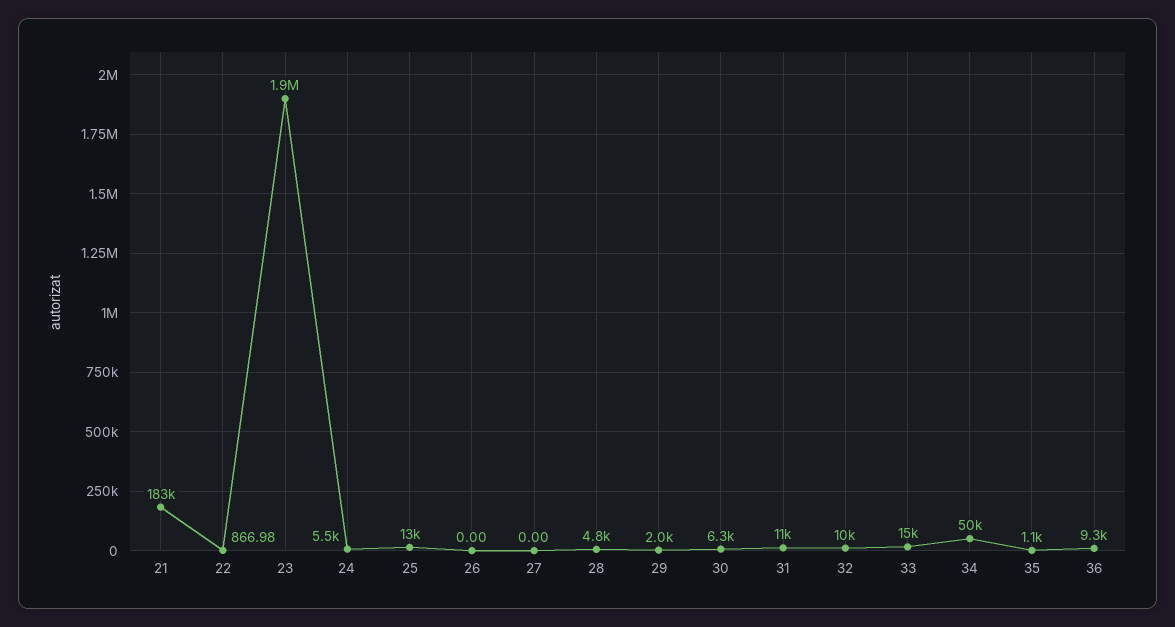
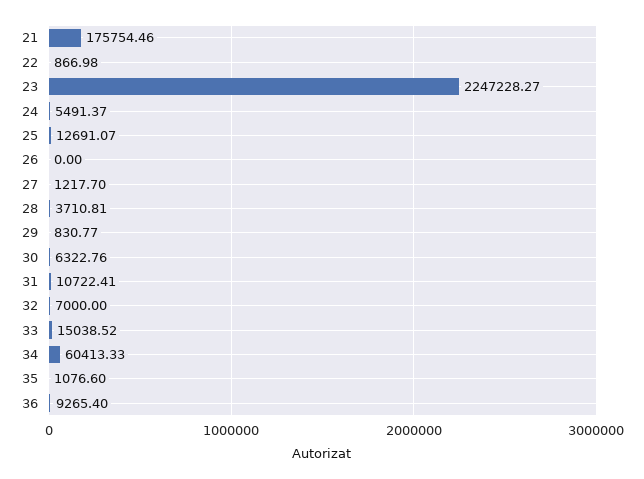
21: 183000 -> 175754.46
23: 1900000 -> 2247228.27
27: 0 -> 1217.7
28: 4800 -> 3710.81
29: 2000 -> 830.77
32: 10000 -> 7000
34: 50000 -> 60413.33

